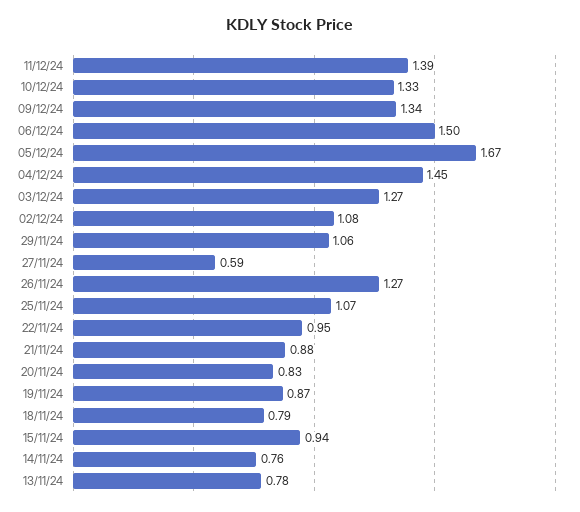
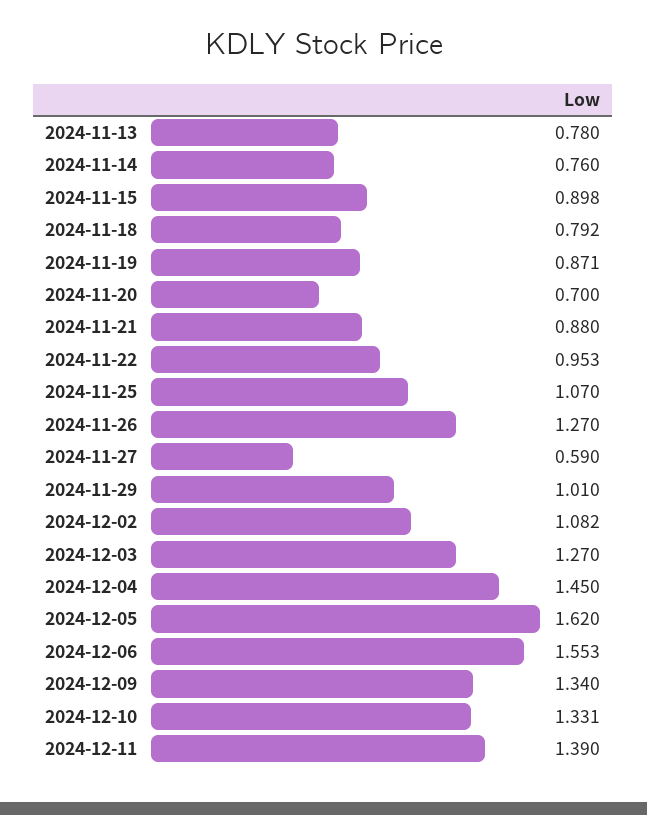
06/12/24: 1.5 -> 1.553
05/12/24: 1.67 -> 1.62
29/11/24: 1.06 -> 1.01
20/11/24: 0.83 -> 0.7
15/11/24: 0.94 -> 0.898

